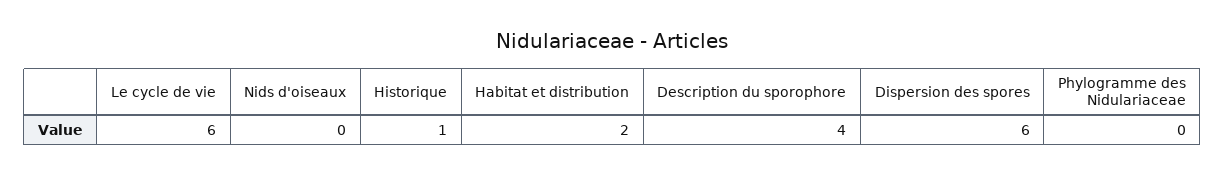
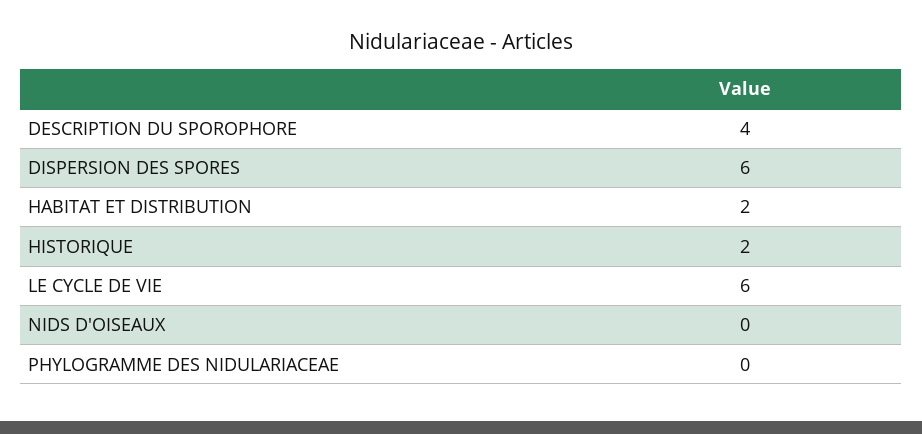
Historique: 1 -> 2

